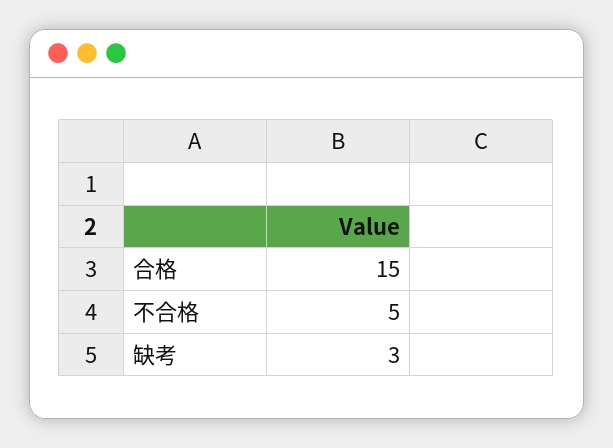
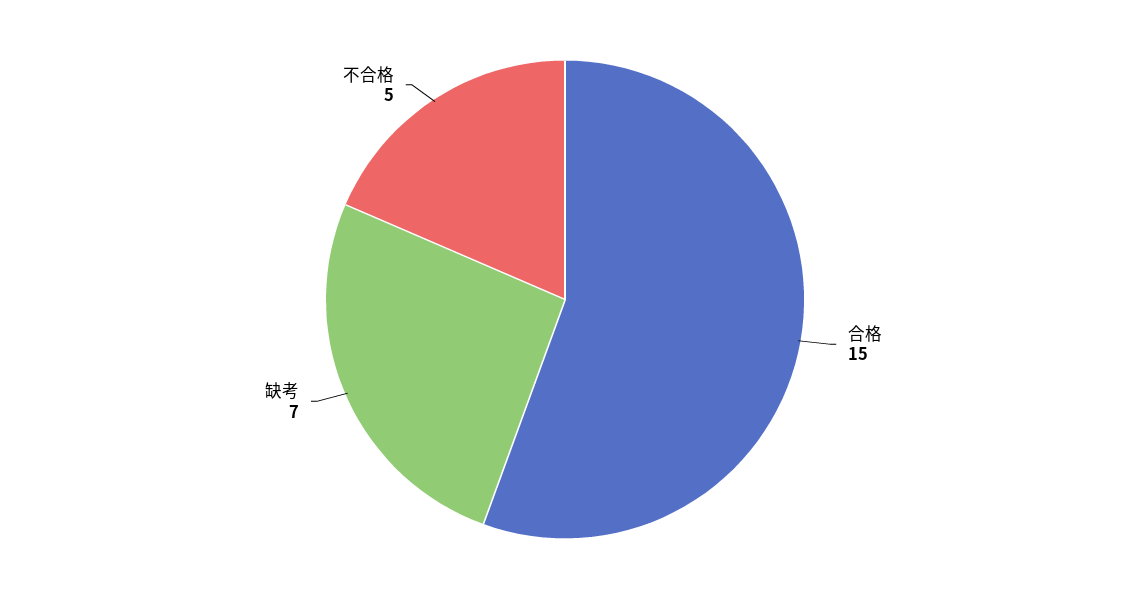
缺考: 3 -> 7

